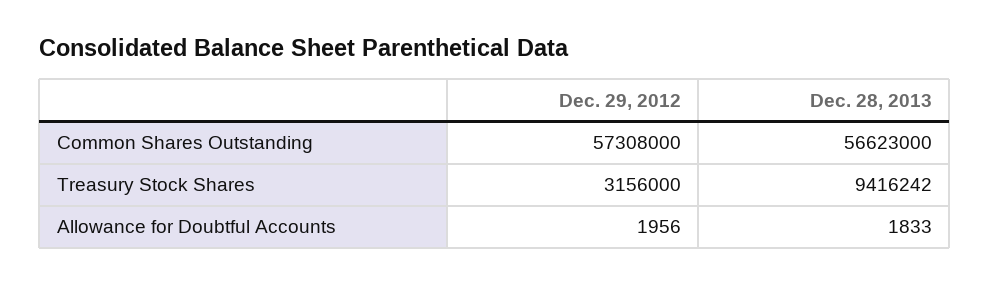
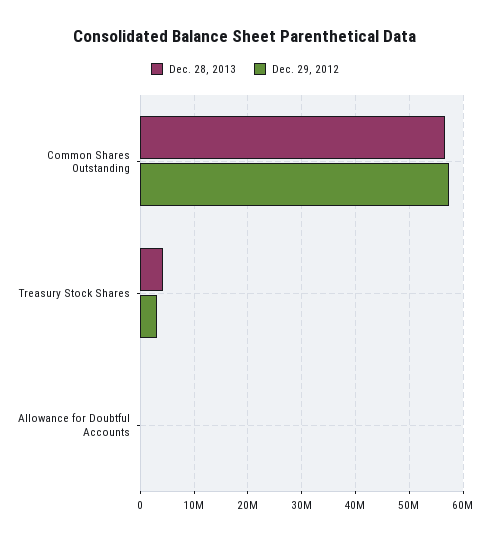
Dec. 28, 2013, Treasury Stock Shares: 9416242 -> 4000000

